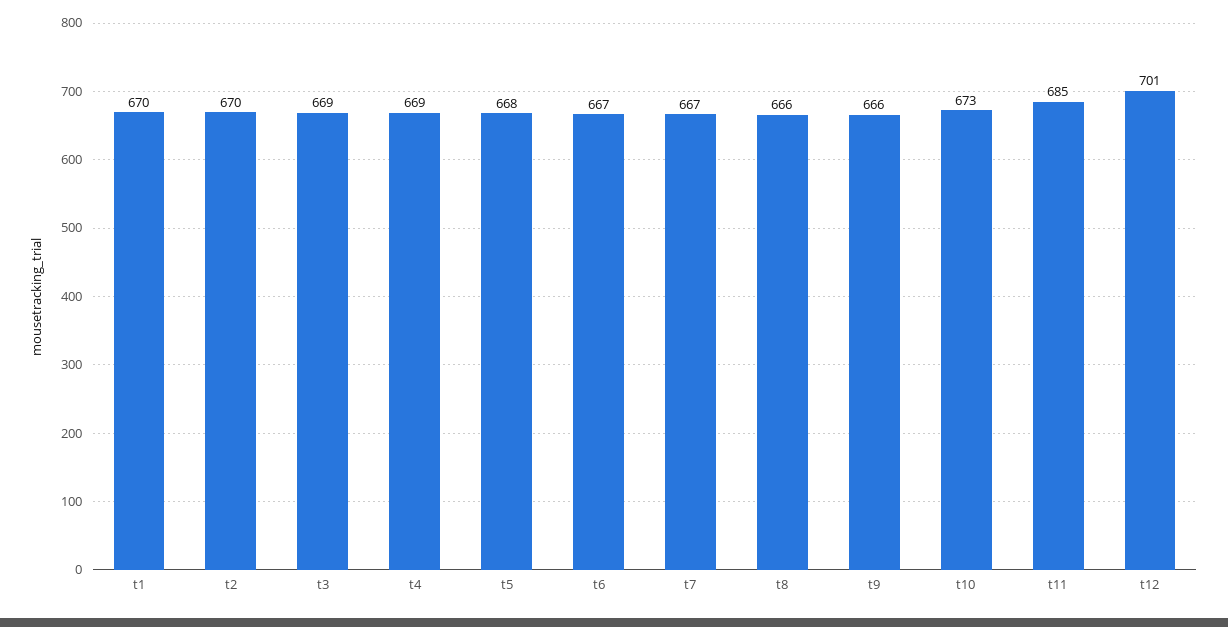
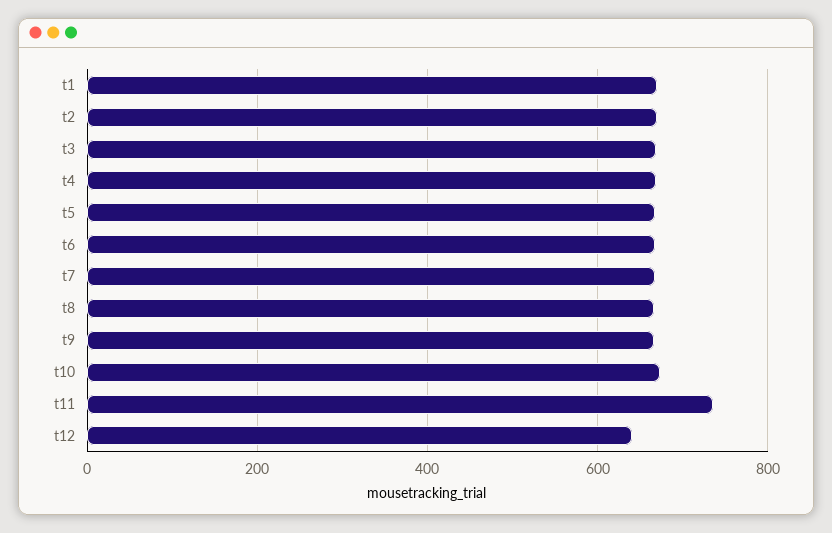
t11: 685 -> 740
t12: 701 -> 640

